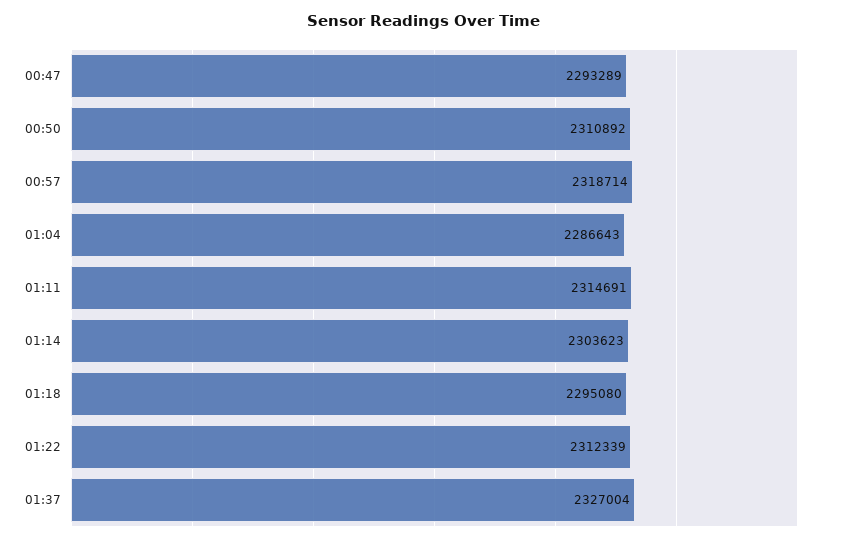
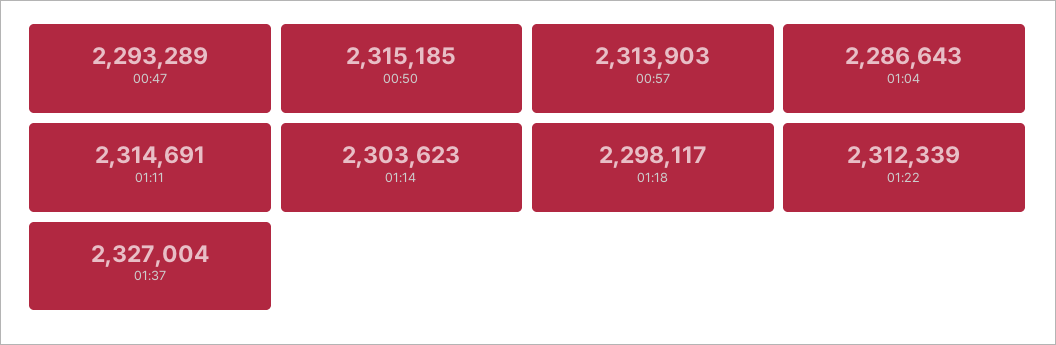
00:50: 2310892 -> 2315185
00:57: 2318714 -> 2313903
01:18: 2295080 -> 2298117

